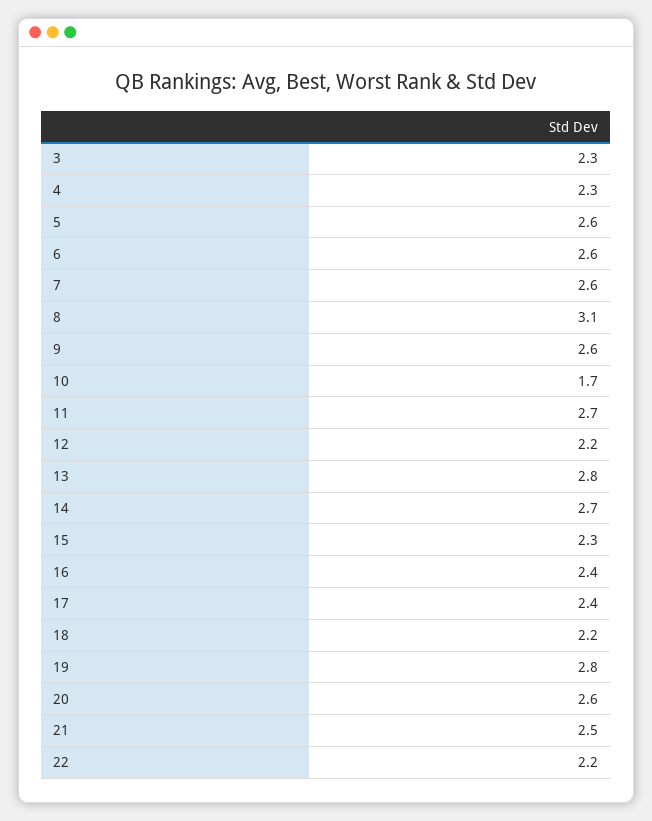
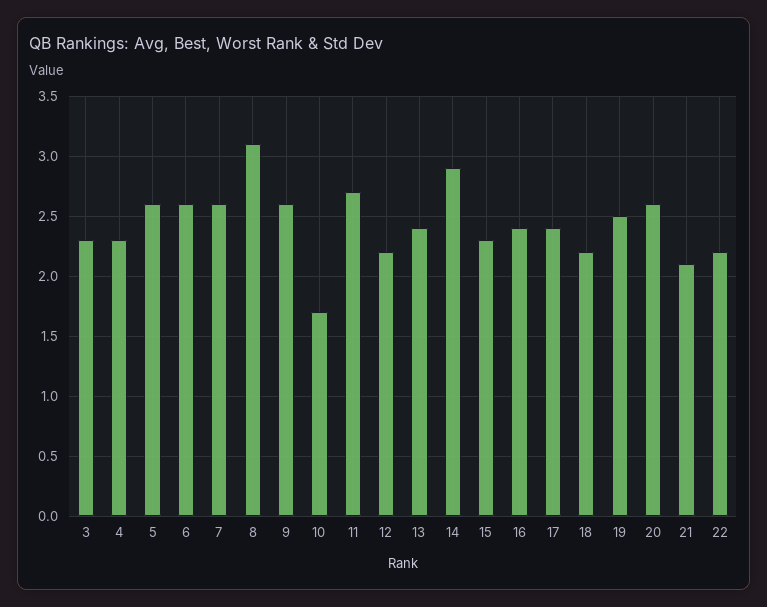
13: 2.8 -> 2.4
14: 2.7 -> 2.9
19: 2.8 -> 2.5
21: 2.5 -> 2.1

